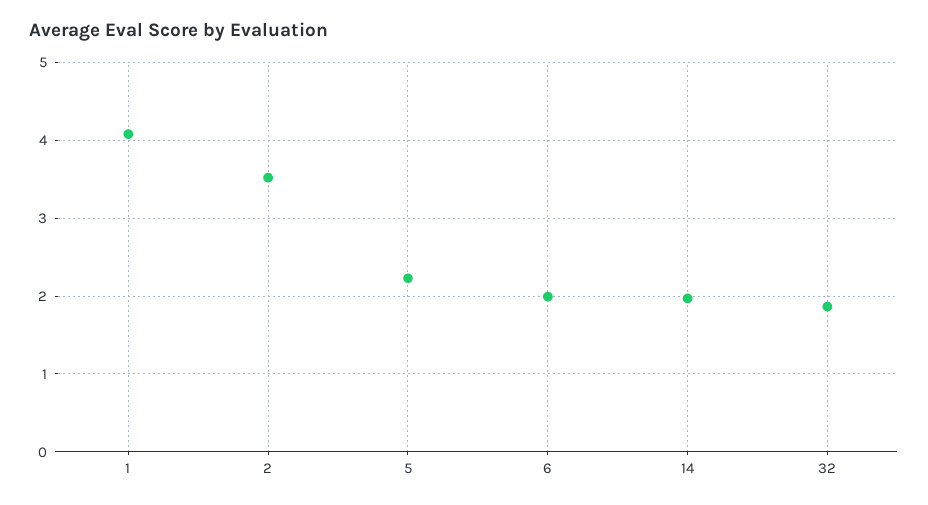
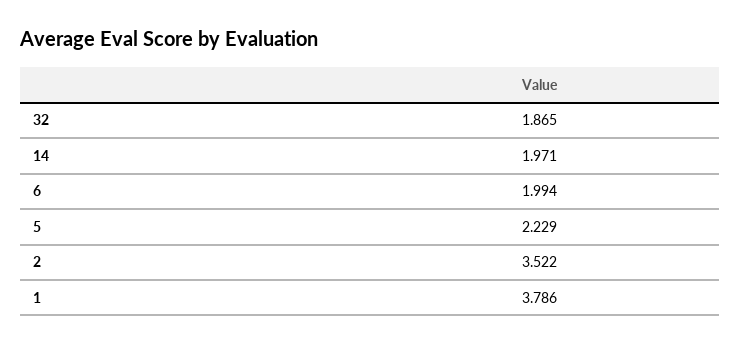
1: 4.1 -> 3.786

